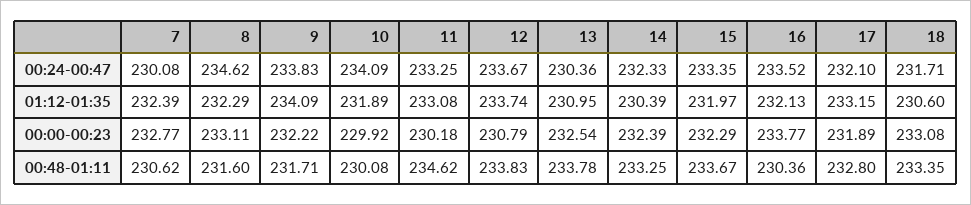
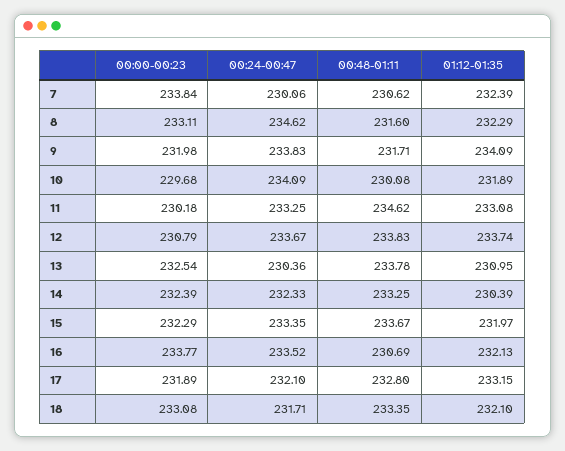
7, 00:24-00:47: 230.08 -> 230.06
18, 01:12-01:35: 230.6 -> 232.1
7, 00:00-00:23: 232.77 -> 233.84
9, 00:00-00:23: 232.22 -> 231.98
10, 00:00-00:23: 229.92 -> 229.68
16, 00:48-01:11: 230.36 -> 230.69

